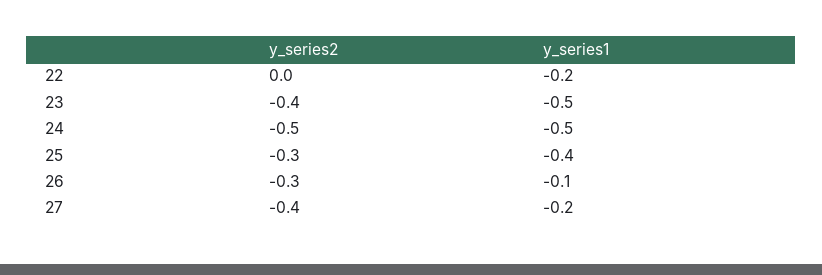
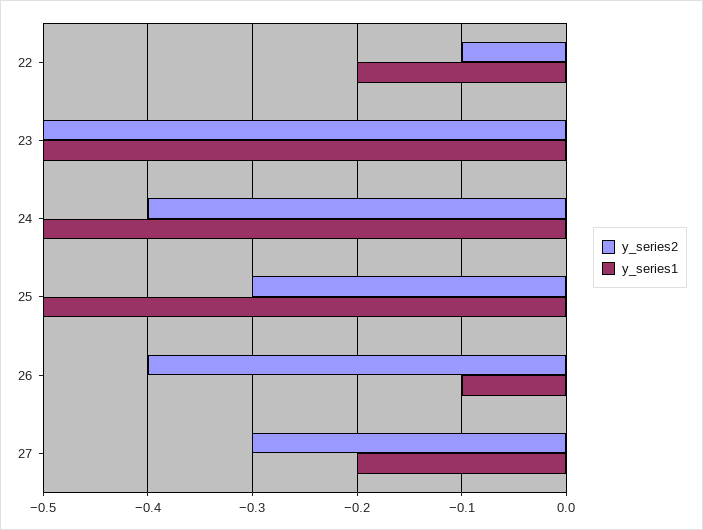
y_series2, 22: 0 -> -0.1
y_series2, 23: -0.4 -> -0.5
y_series2, 24: -0.5 -> -0.4
y_series1, 25: -0.4 -> -0.5
y_series2, 26: -0.3 -> -0.4
y_series2, 27: -0.4 -> -0.3

